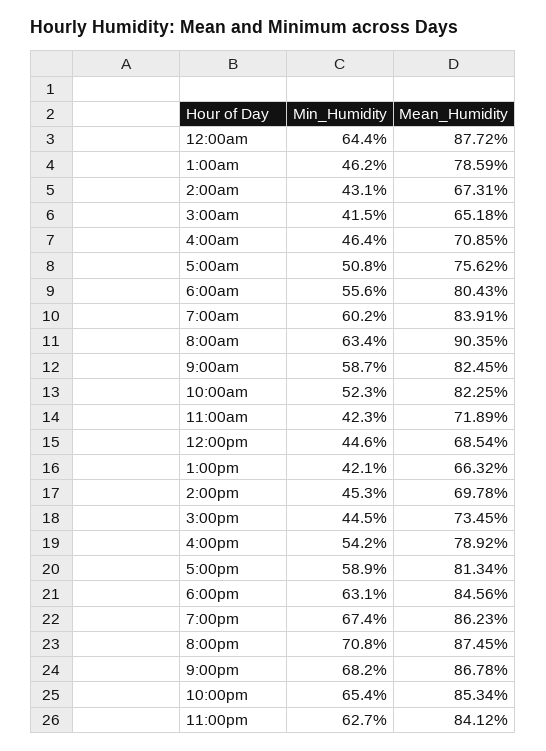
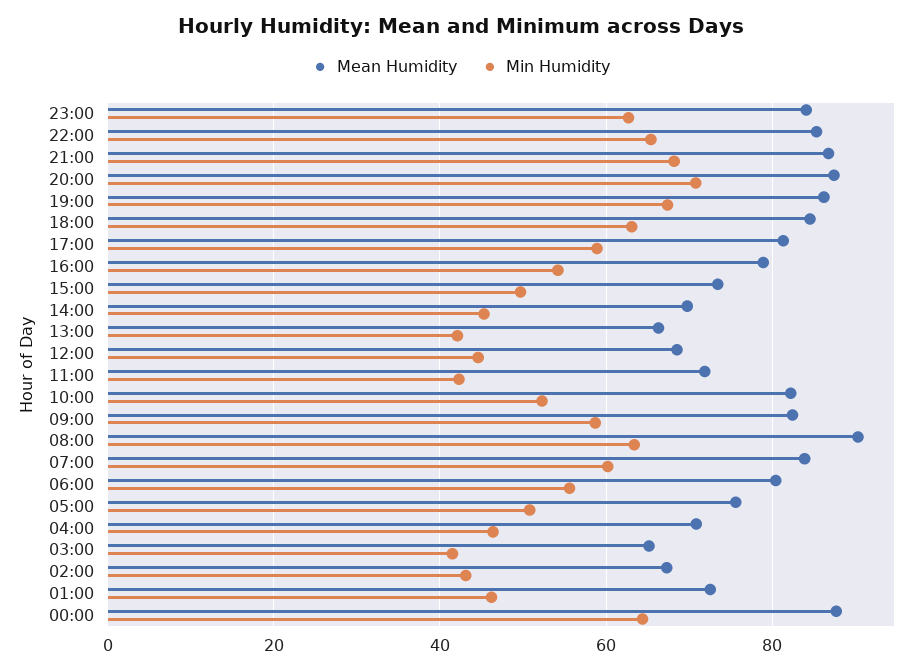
Mean_Humidity, 1:00am: 78.59 -> 72
Min_Humidity, 3:00pm: 44.5 -> 50

